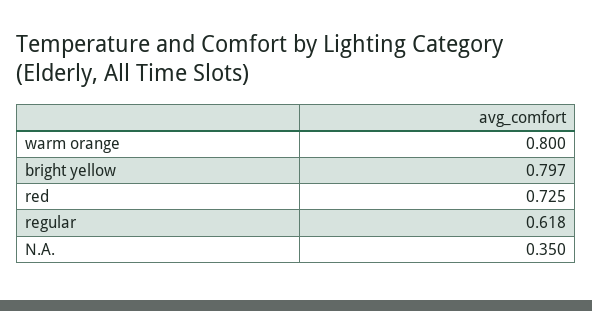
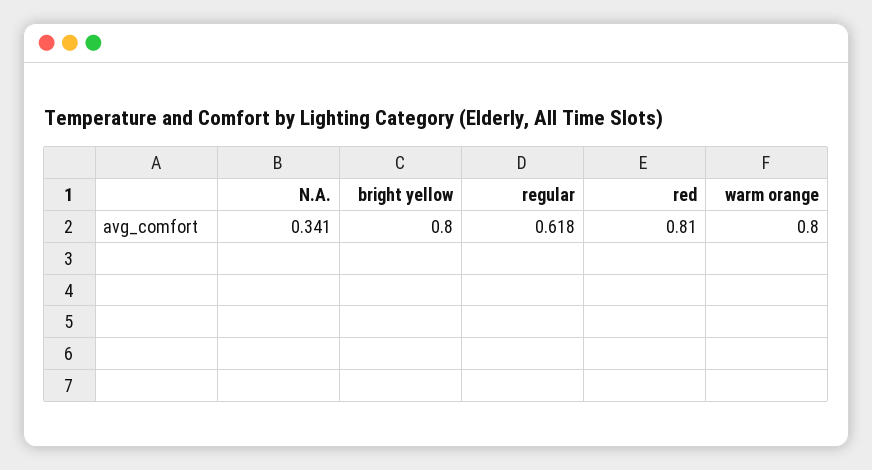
bright yellow: 0.797 -> 0.8
red: 0.725 -> 0.81
N.A.: 0.35 -> 0.341

